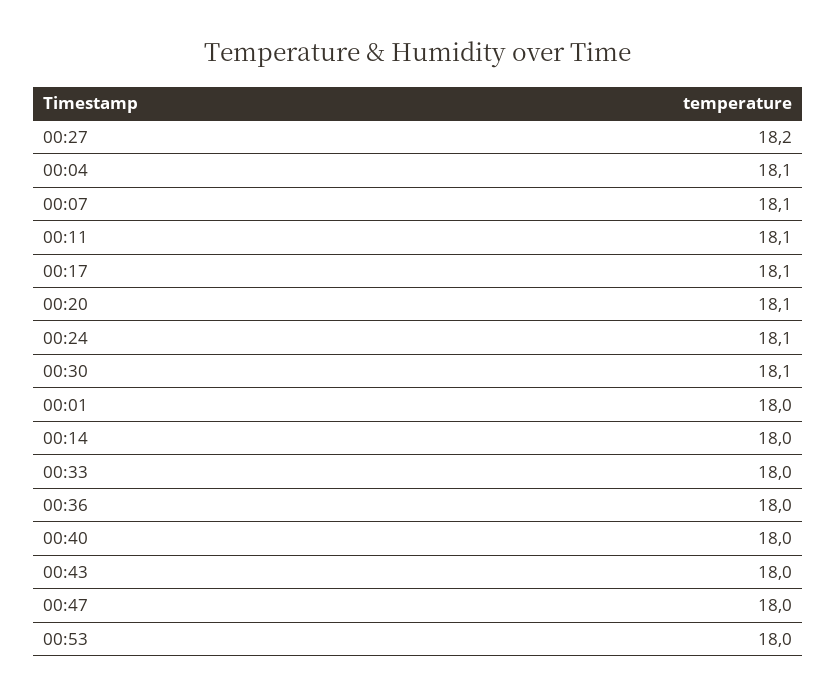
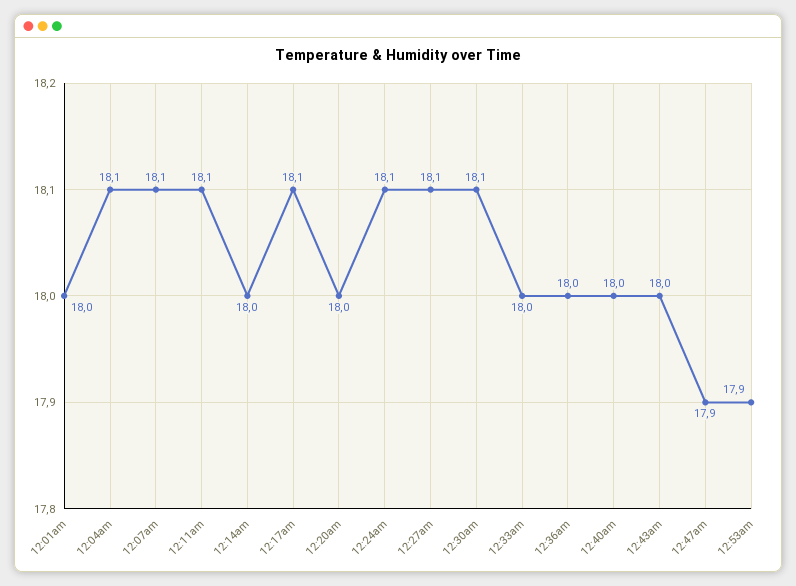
00:27: 18.2 -> 18.1
00:20: 18.1 -> 18
00:47: 18 -> 17.9
00:53: 18 -> 17.9

